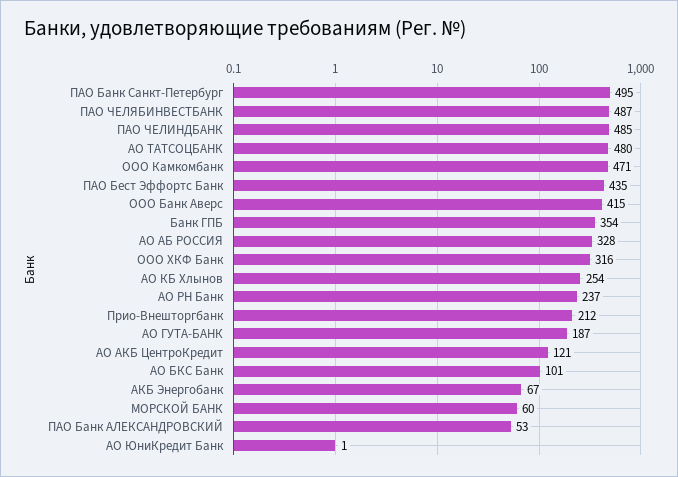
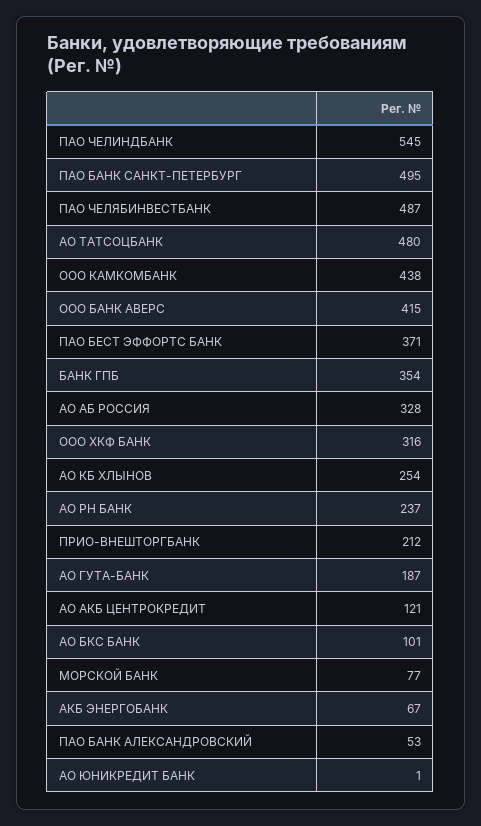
ПАО ЧЕЛИНДБАНК: 485 -> 545
ООО Камкомбанк: 471 -> 438
ПАО Бест Эффортс Банк: 435 -> 371
МОРСКОЙ БАНК: 60 -> 77

